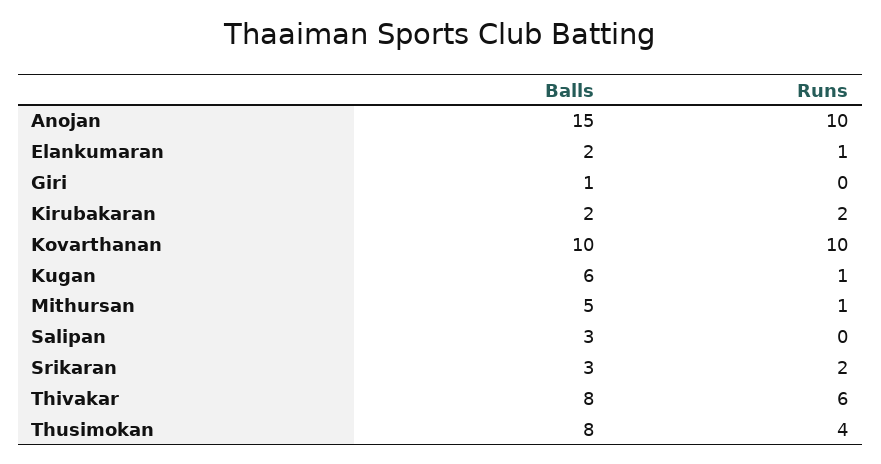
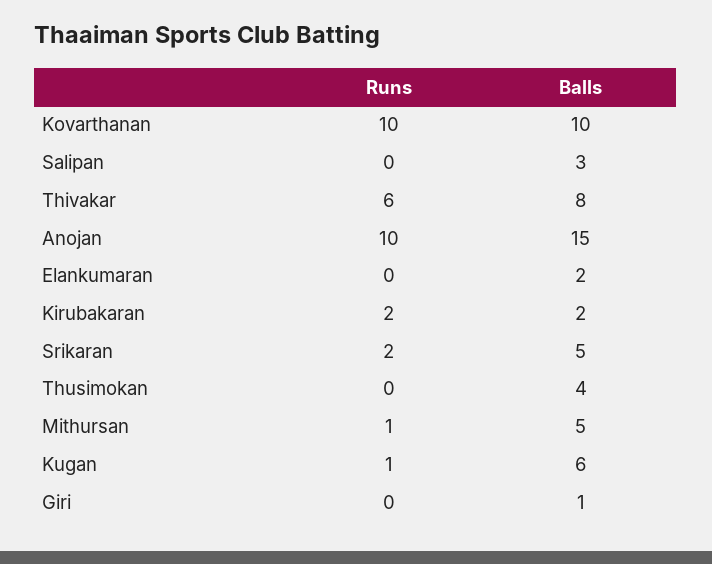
Runs, Elankumaran: 1 -> 0
Balls, Srikaran: 3 -> 5
Balls, Thusimokan: 8 -> 4
Runs, Thusimokan: 4 -> 0

